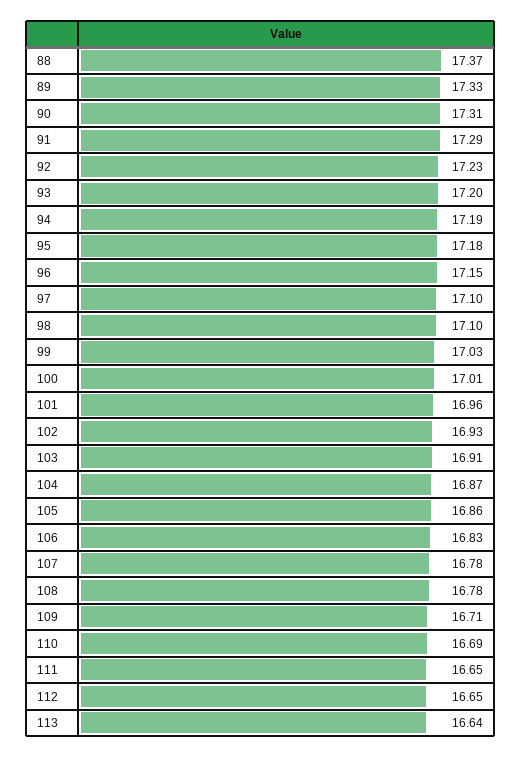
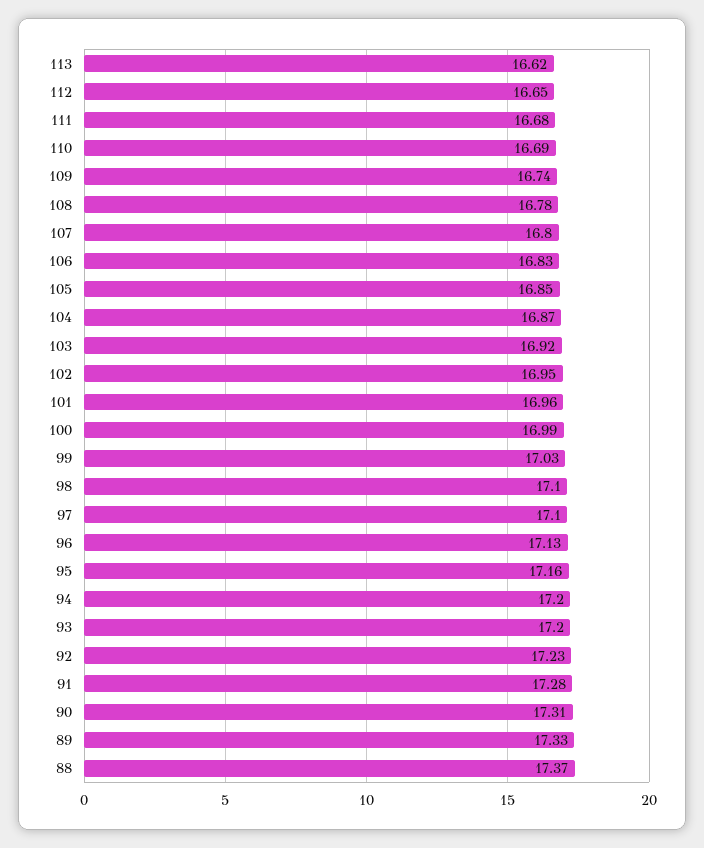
91: 17.29 -> 17.28
94: 17.19 -> 17.2
95: 17.18 -> 17.16
96: 17.15 -> 17.13
100: 17.01 -> 16.99
102: 16.93 -> 16.95
103: 16.91 -> 16.92
105: 16.86 -> 16.85
107: 16.78 -> 16.8
109: 16.71 -> 16.74
111: 16.65 -> 16.68
113: 16.64 -> 16.62

